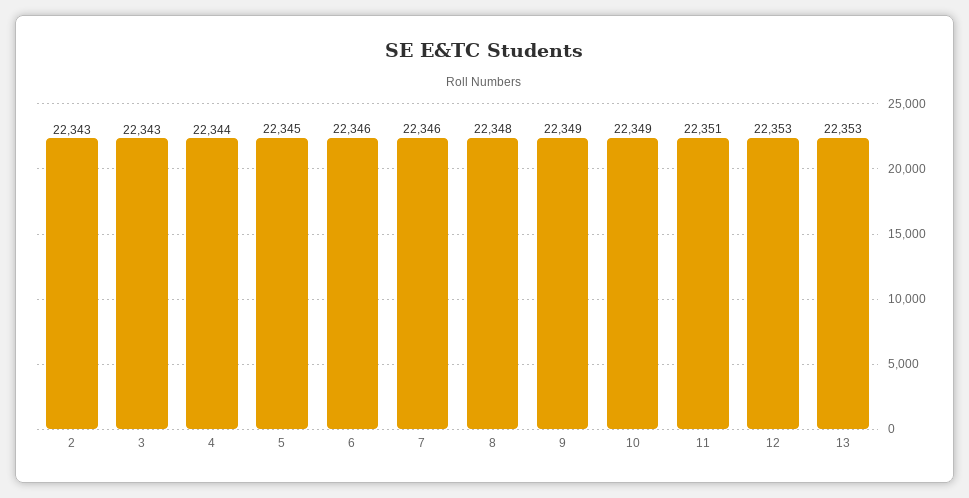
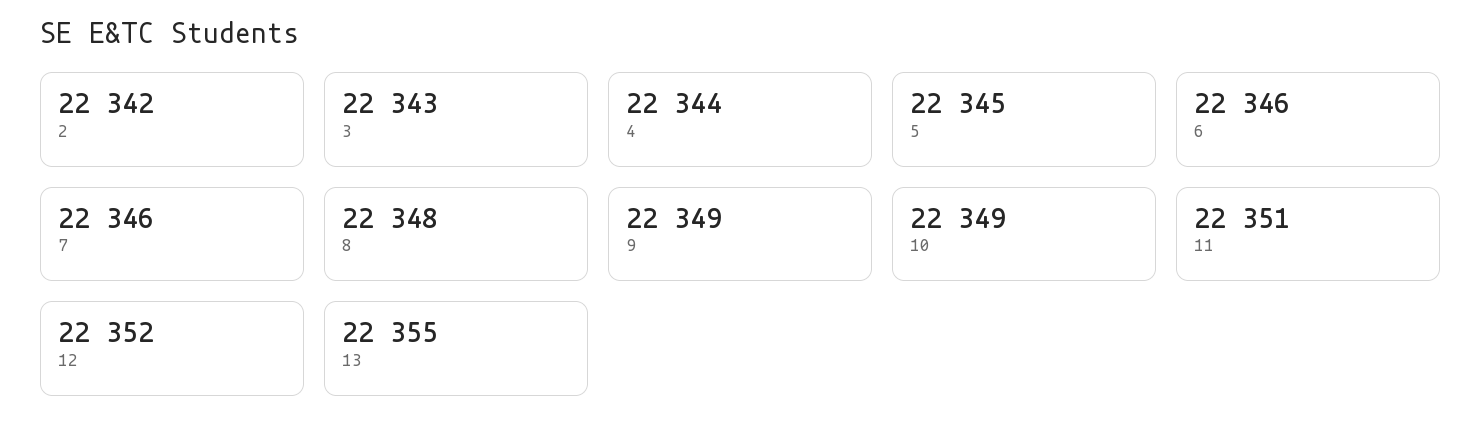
2: 22343 -> 22342
12: 22353 -> 22352
13: 22353 -> 22355

